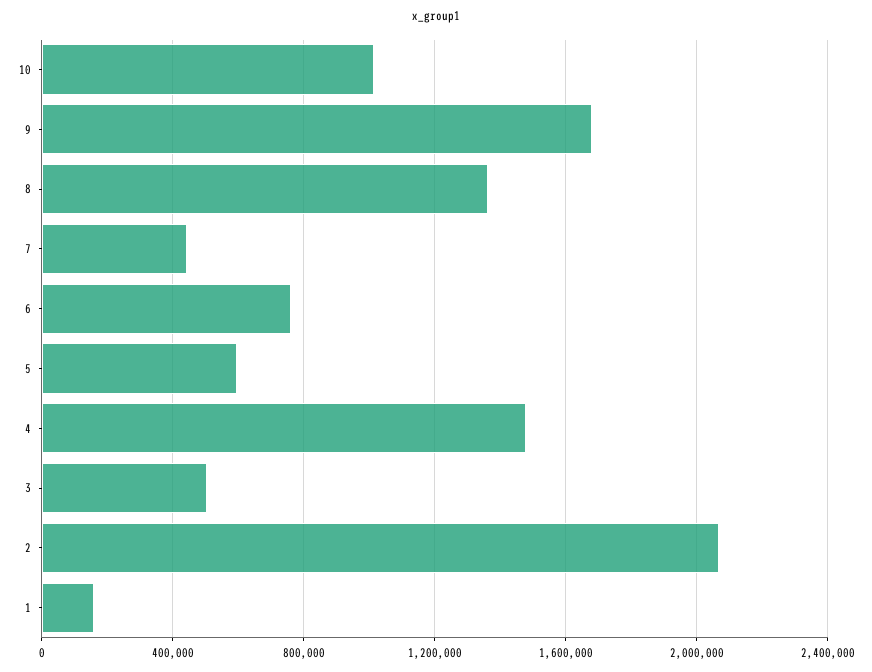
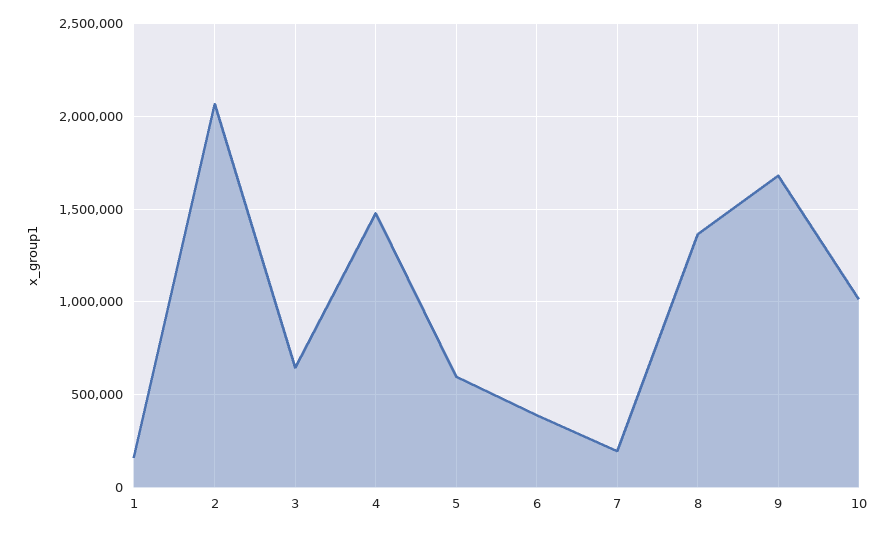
7: 450000 -> 200000
6: 750000 -> 400000
3: 500000 -> 650000

